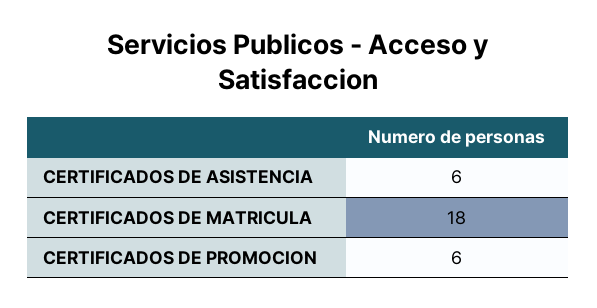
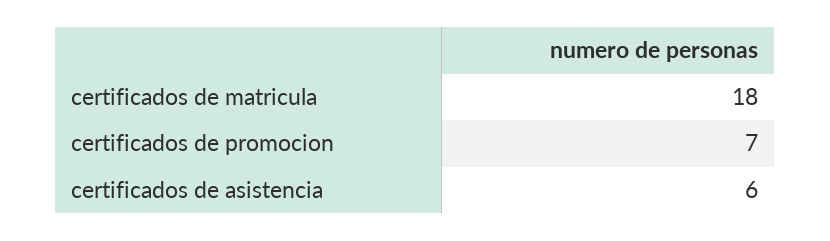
CERTIFICADOS DE PROMOCION: 6 -> 7

